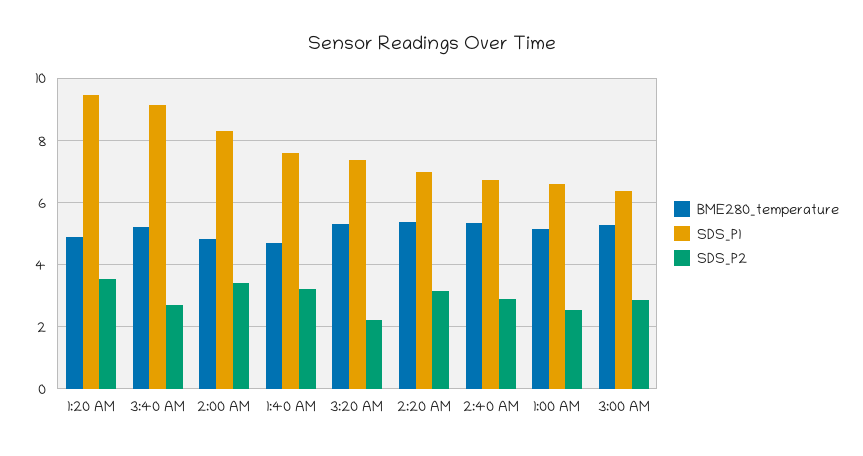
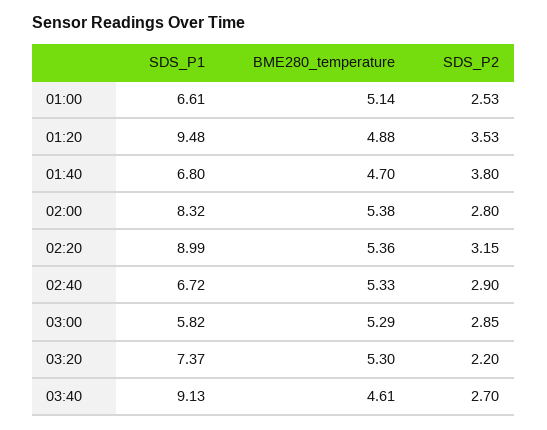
BME280_temperature, 3:40 AM: 5.2 -> 4.61
BME280_temperature, 2:00 AM: 4.8 -> 5.38
SDS_P2, 2:00 AM: 3.4 -> 2.8
SDS_P1, 1:40 AM: 7.6 -> 6.8
SDS_P2, 1:40 AM: 3.2 -> 3.8
SDS_P1, 2:20 AM: 7 -> 8.99
SDS_P1, 3:00 AM: 6.4 -> 5.82

